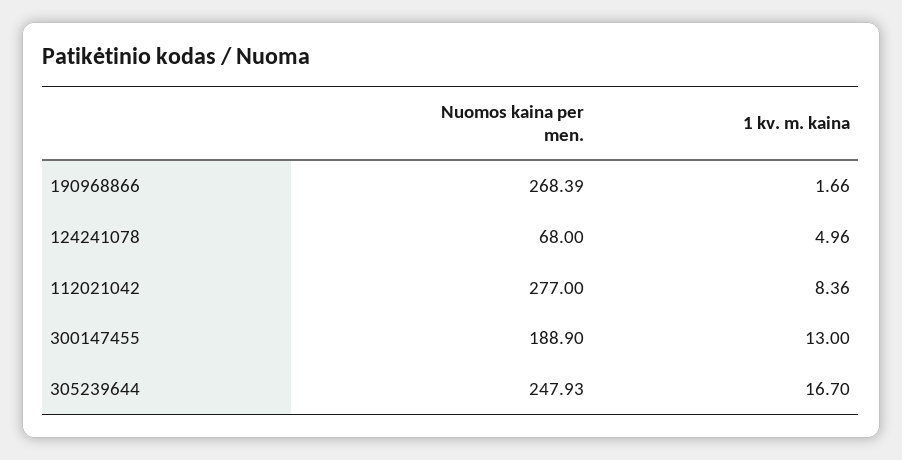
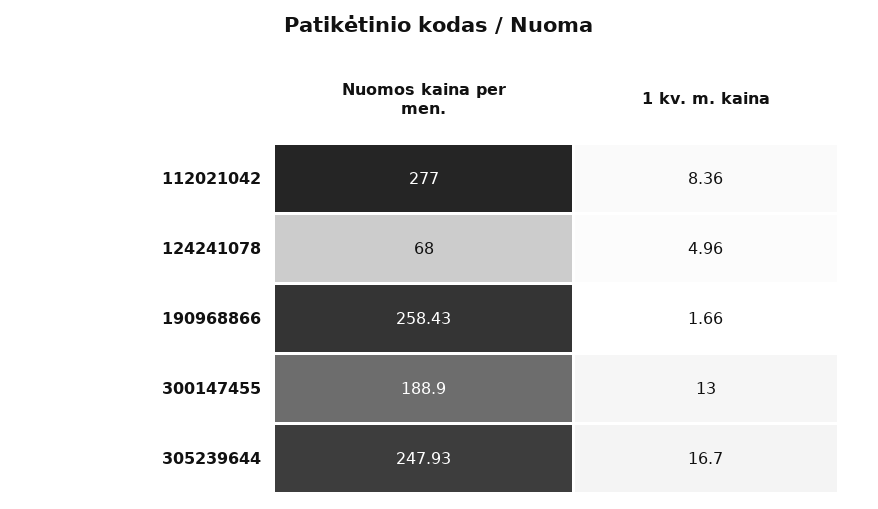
Nuomos kaina per men., 190968866: 268.39 -> 258.43

